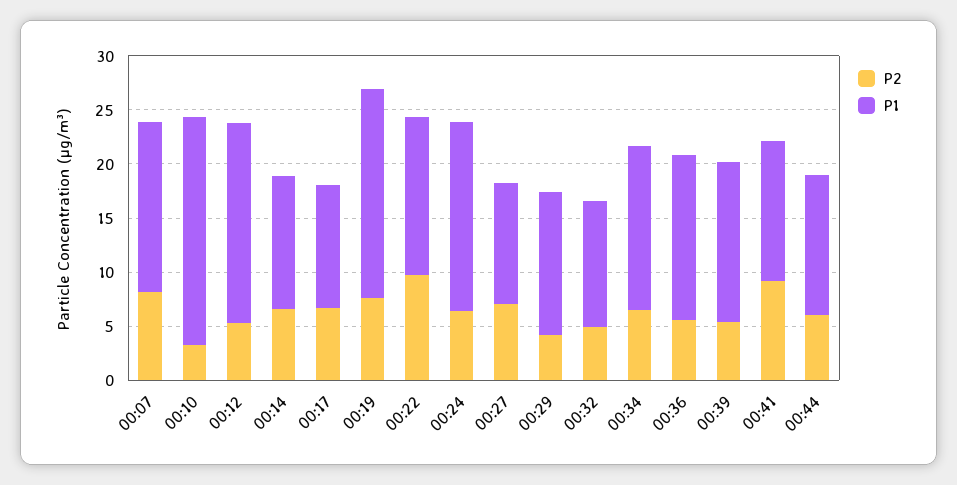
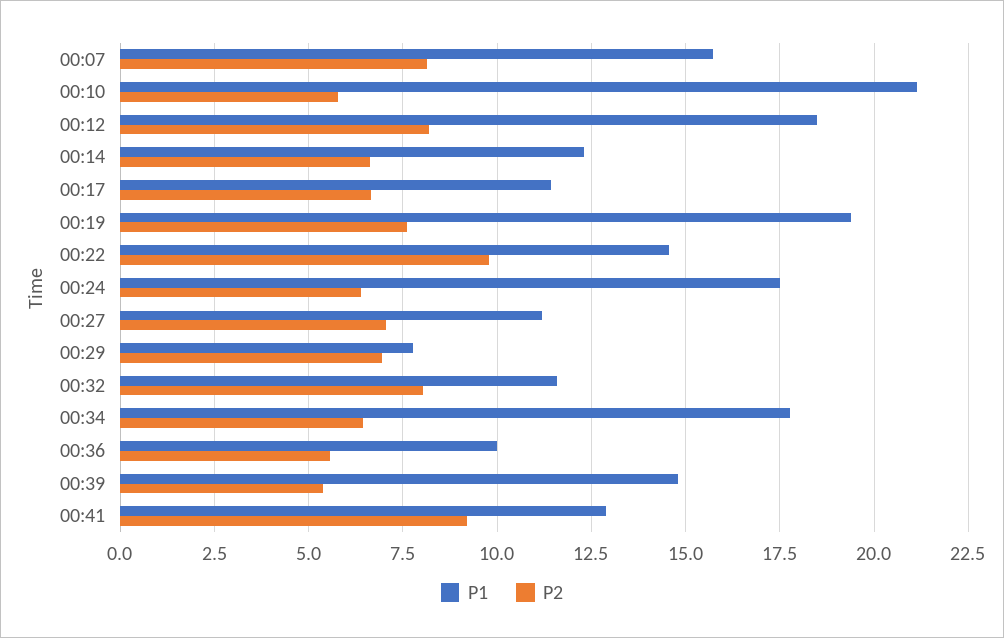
P2, 00:10: 3 -> 5.75
P2, 00:12: 5 -> 8.25
P2, 00:29: 4 -> 7
P1, 00:29: 13 -> 7.75
P2, 00:32: 5 -> 8
P1, 00:34: 15 -> 17.75
P1, 00:36: 15 -> 10
P2, 00:44: 6 -> none
P1, 00:44: 13 -> none

